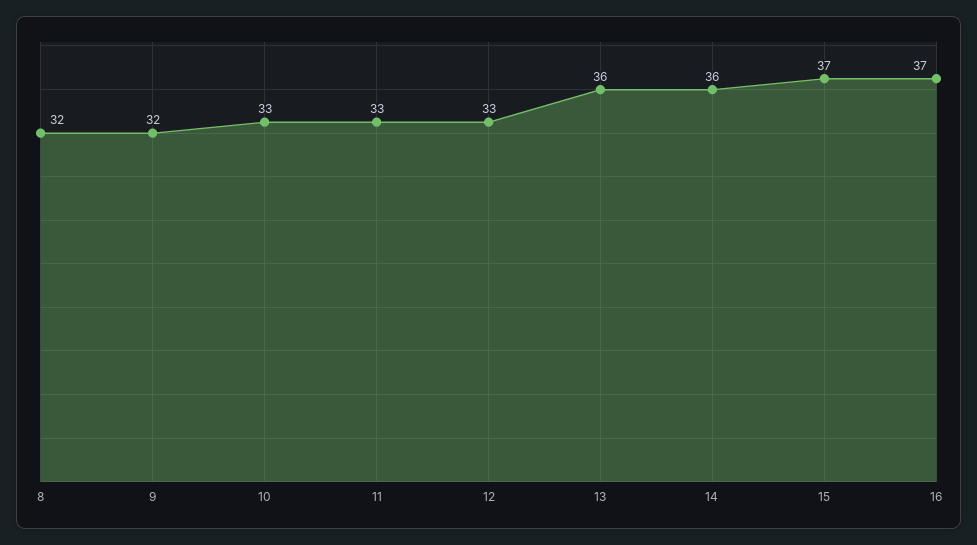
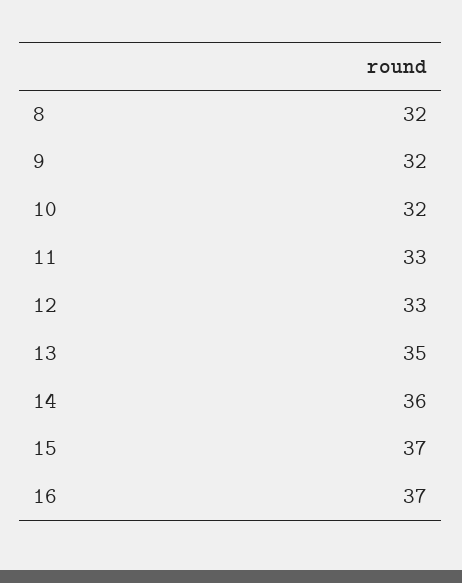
10: 33 -> 32
13: 36 -> 35

